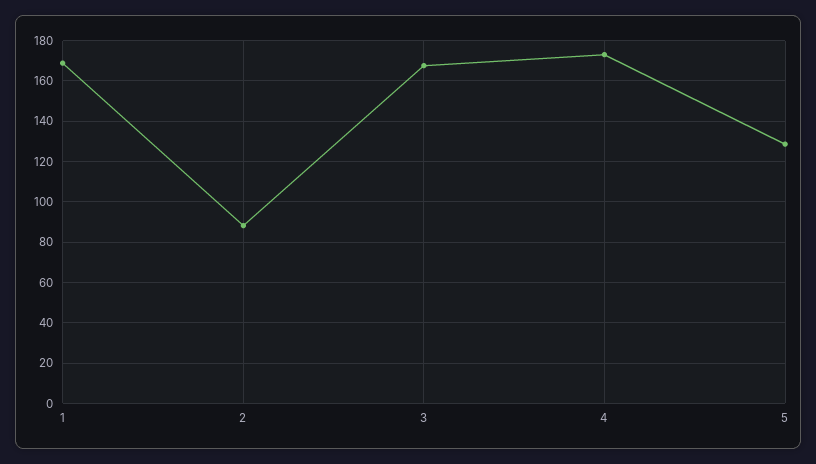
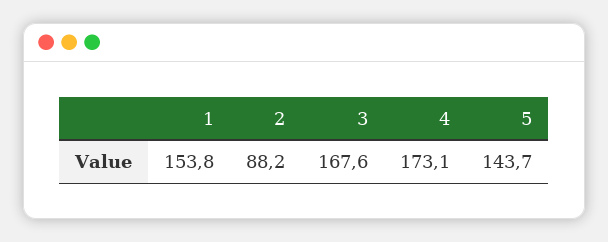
1: 170 -> 153.8
5: 130 -> 143.7

